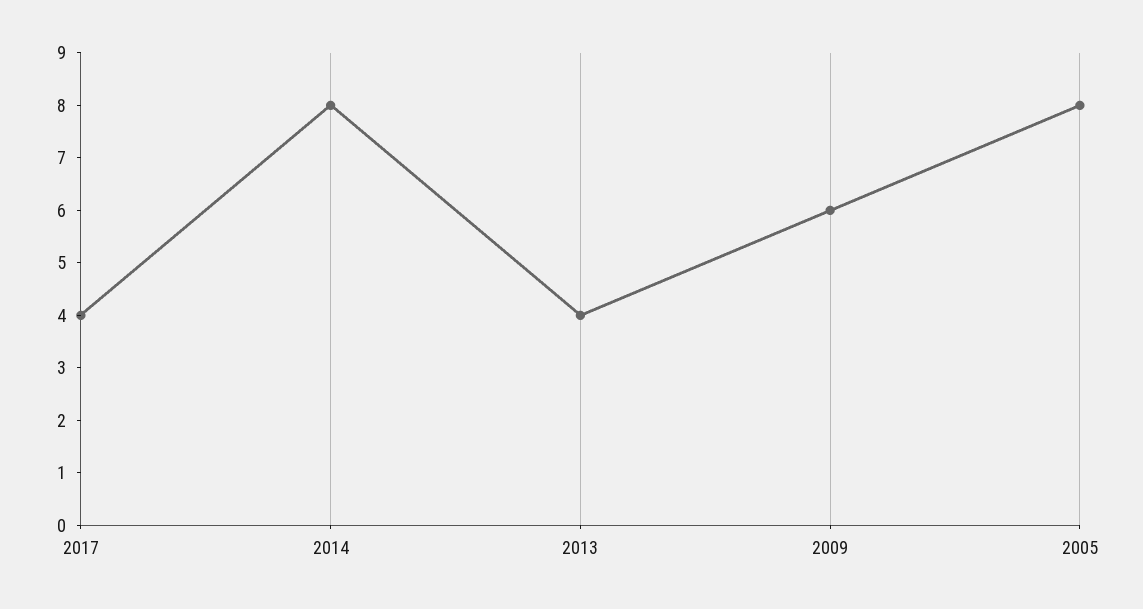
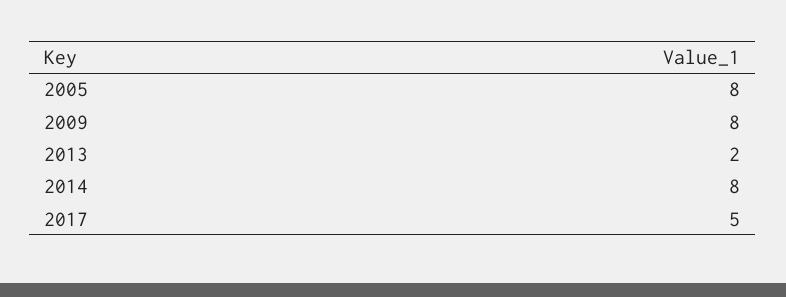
2017: 4 -> 5
2013: 4 -> 2
2009: 6 -> 8

